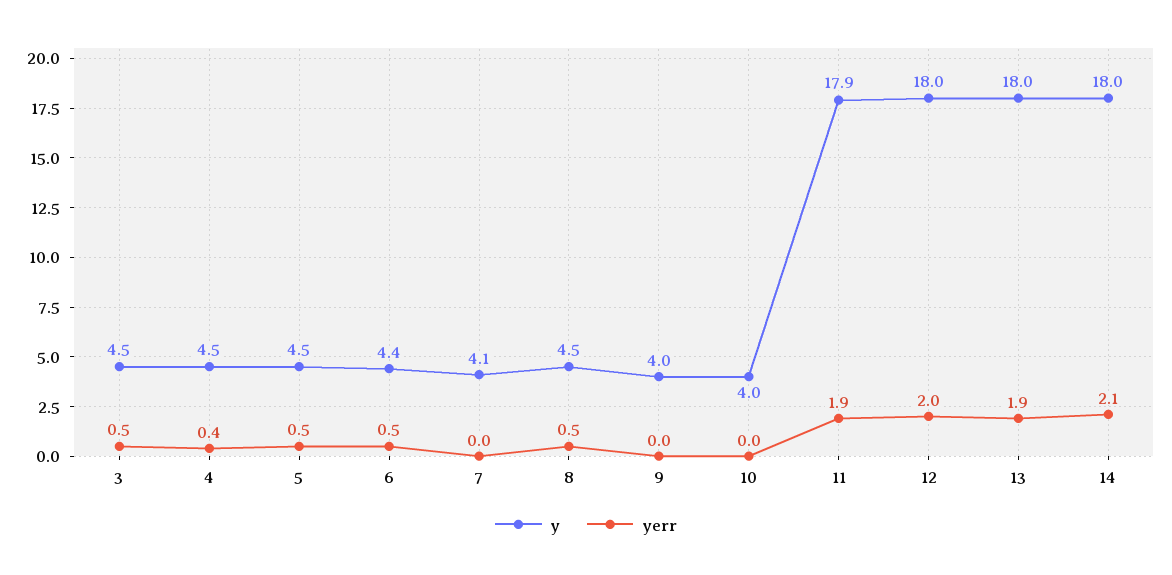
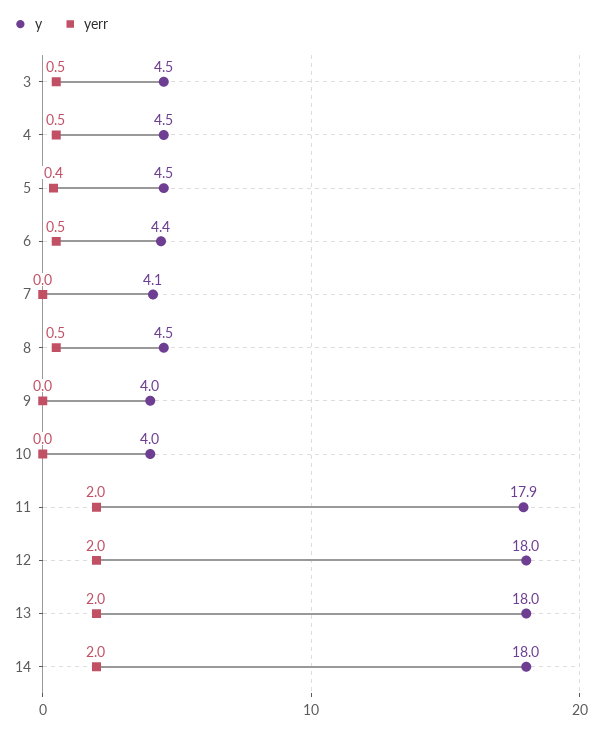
yerr, 4: 0.4 -> 0.5
yerr, 5: 0.5 -> 0.4
yerr, 11: 1.9 -> 2
yerr, 13: 1.9 -> 2
yerr, 14: 2.1 -> 2

